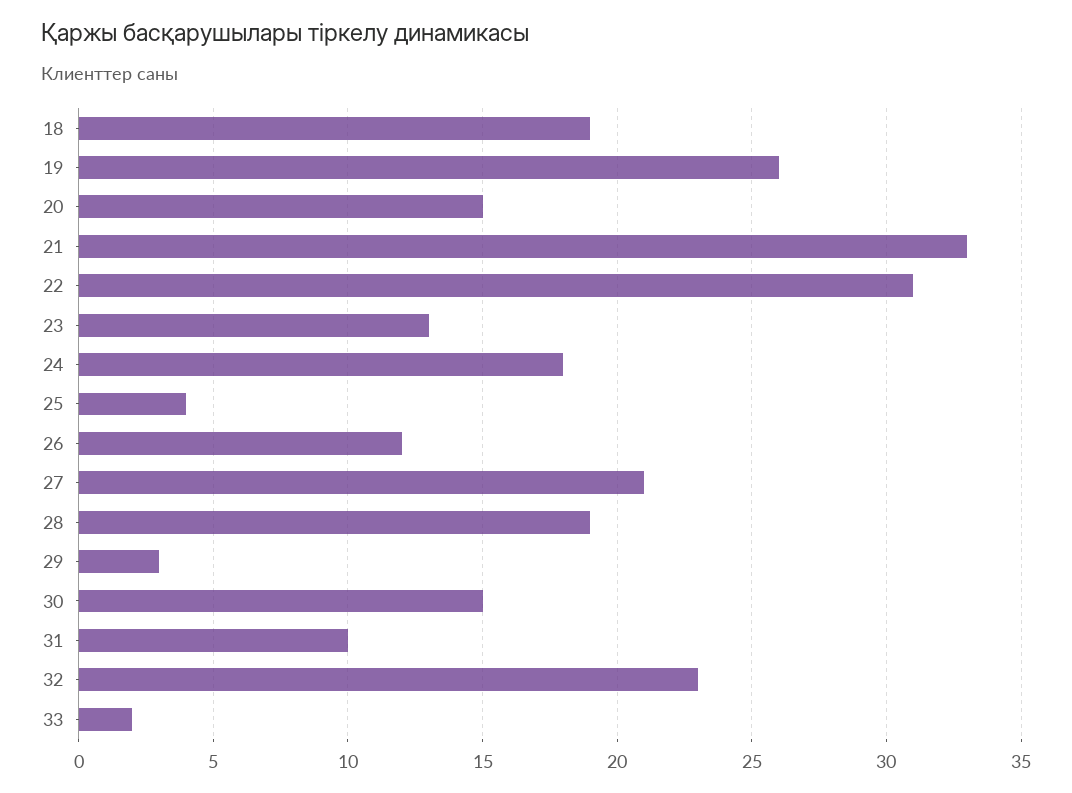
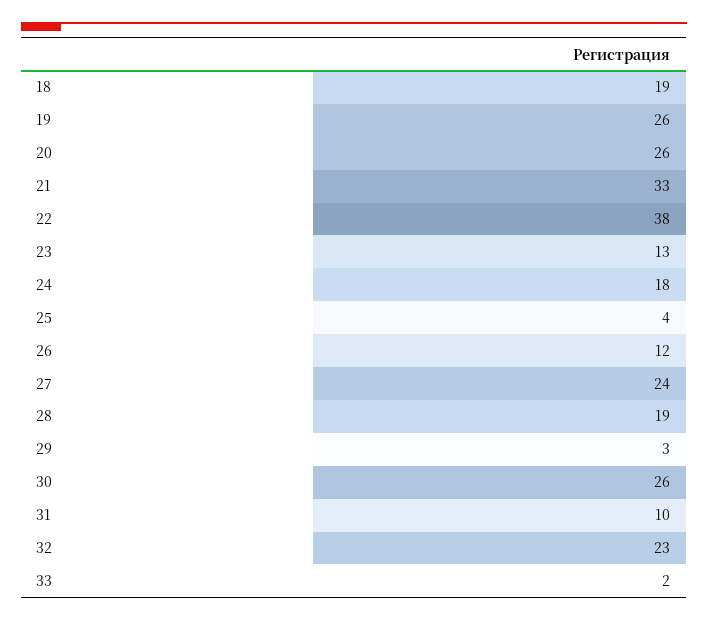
20: 15 -> 26
22: 31 -> 38
27: 21 -> 24
30: 15 -> 26

